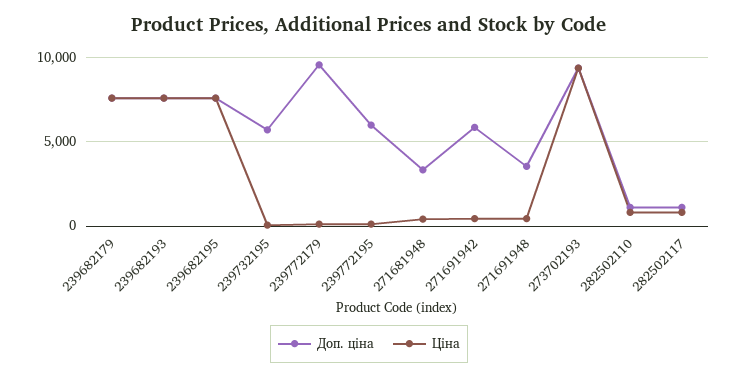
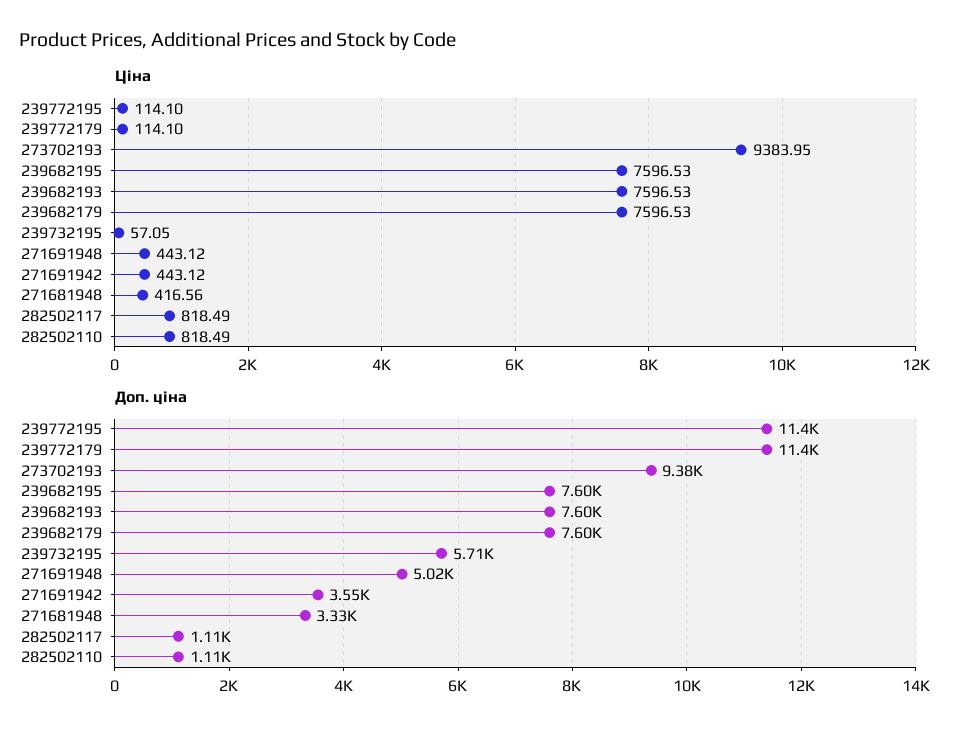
Доп. ціна, 239772179: 9500 -> 11400
Доп. ціна, 239772195: 6000 -> 11400
Доп. ціна, 271691942: 6000 -> 3550
Доп. ціна, 271691948: 3500 -> 5020

